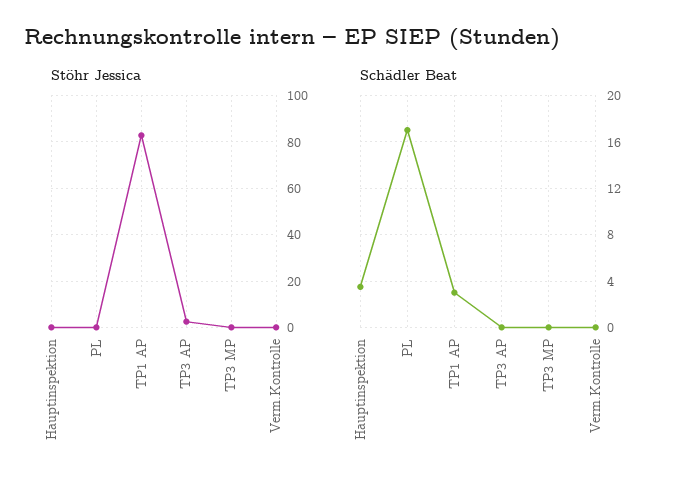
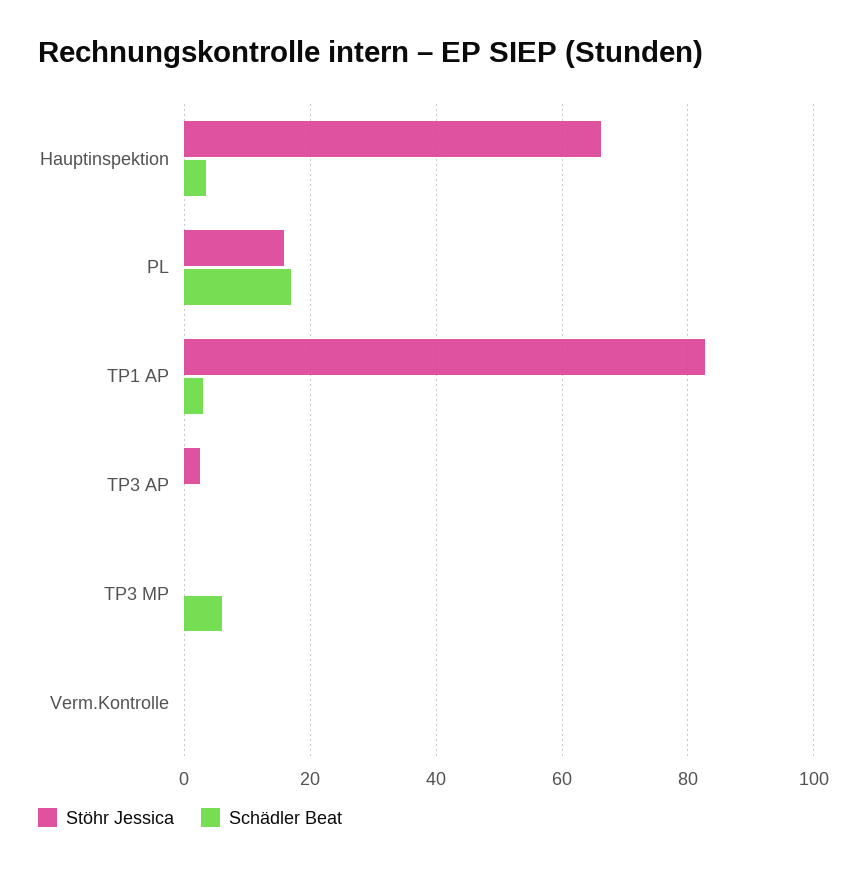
Stöhr Jessica, Hauptinspektion: 0 -> 66
Stöhr Jessica, PL: 0 -> 16
Schädler Beat, TP3 MP: 0 -> 6

